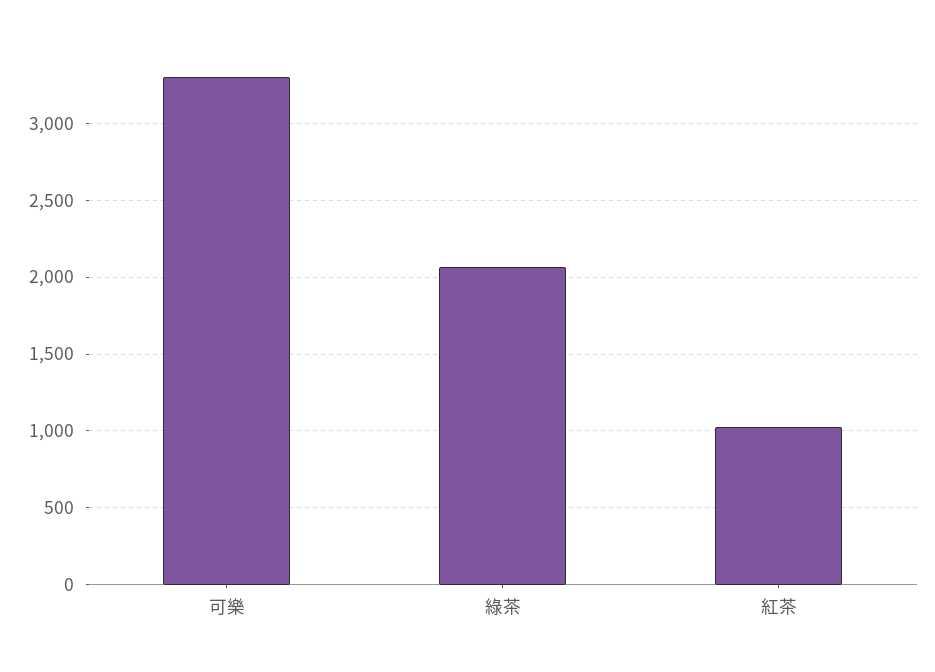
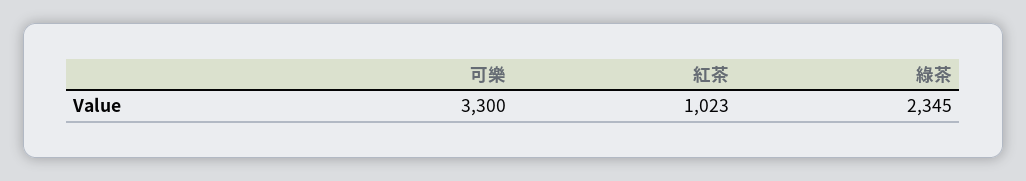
綠茶: 2050 -> 2345

